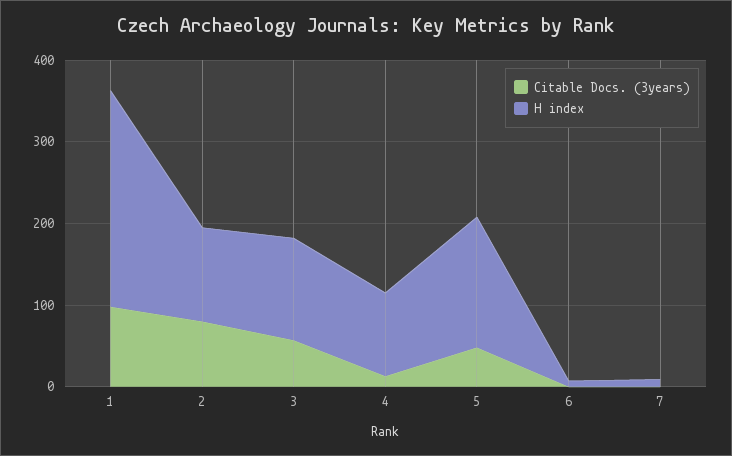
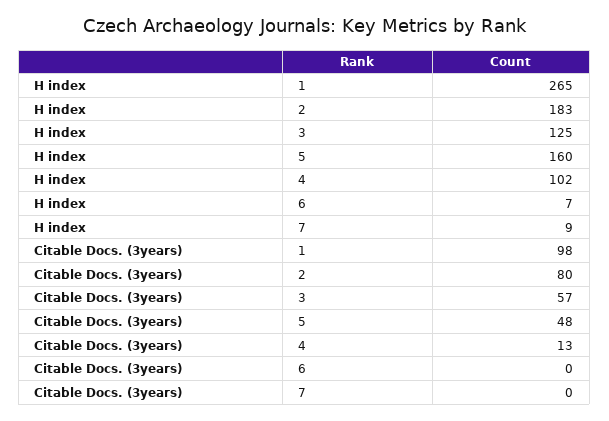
H index, 2: 120 -> 183

